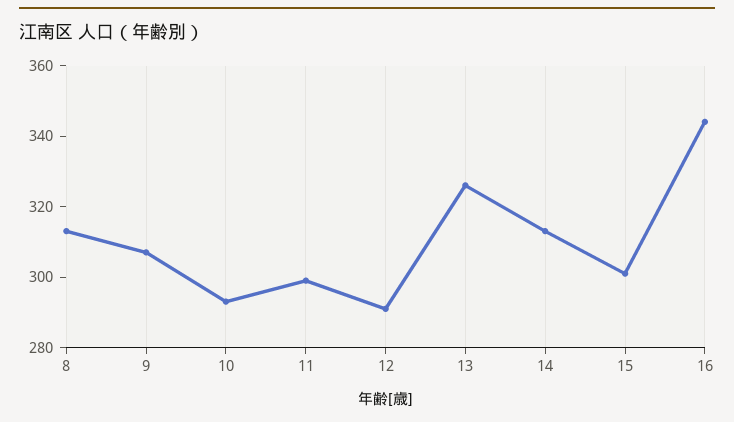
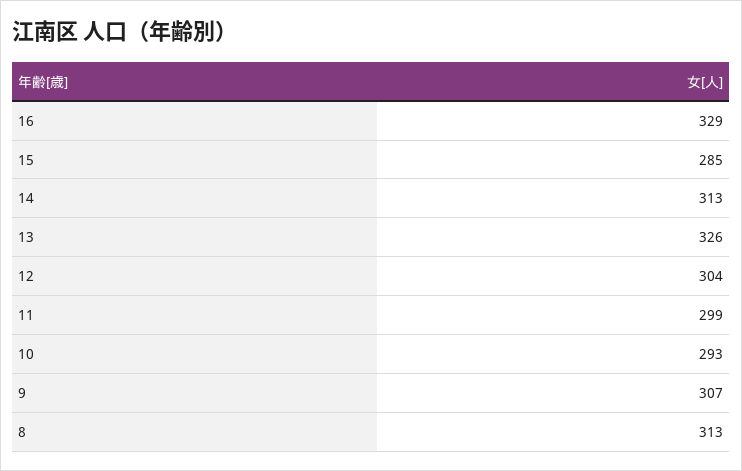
12: 290 -> 304
15: 300 -> 285
16: 345 -> 329

